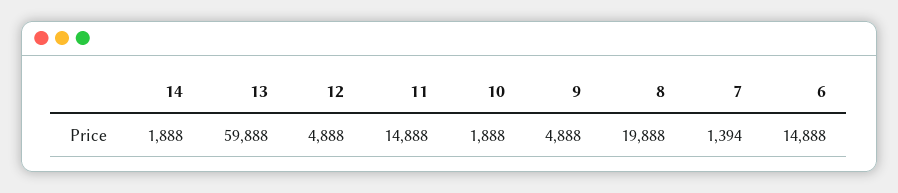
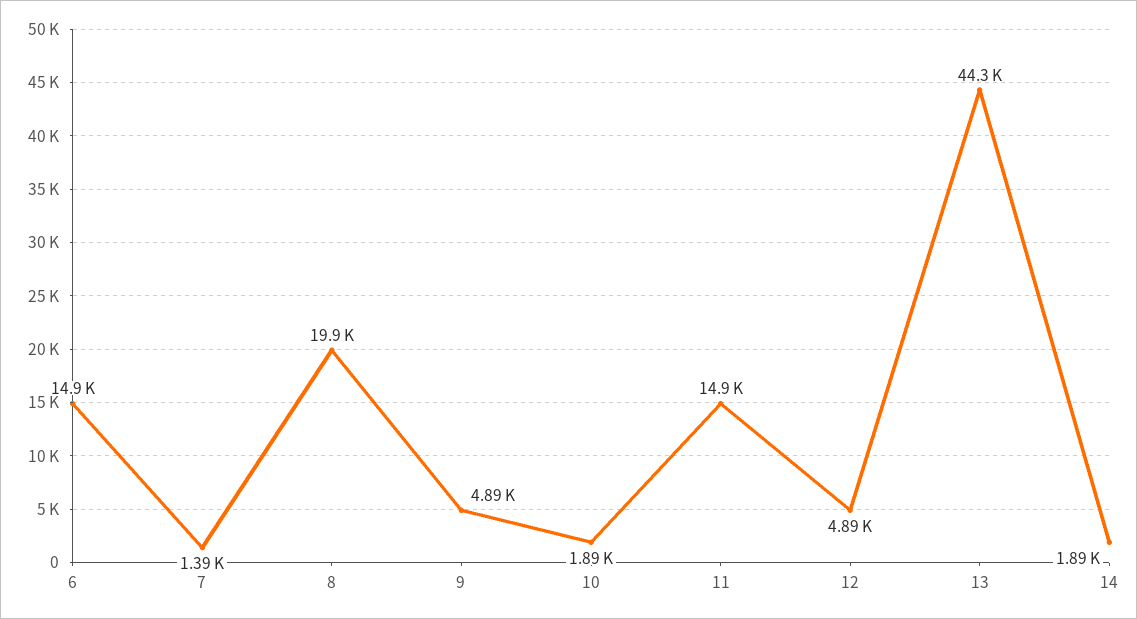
13: 59888 -> 44300

